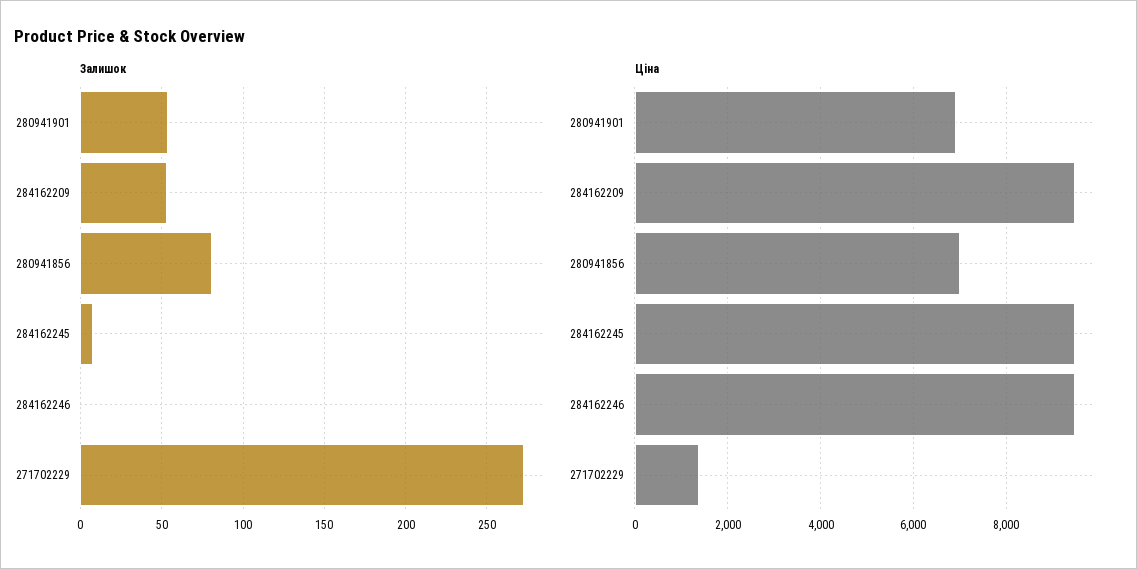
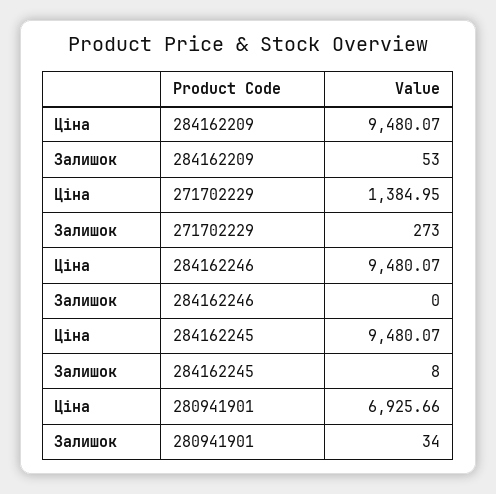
Залишок, 280941901: 55 -> 34
Залишок, 280941856: 80 -> none
Ціна, 280941856: 7000 -> none

